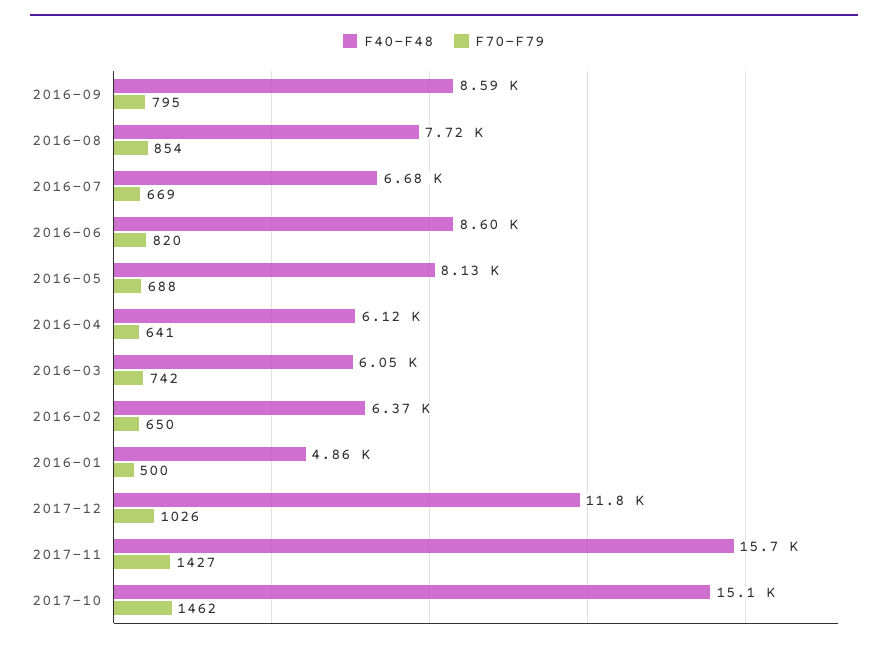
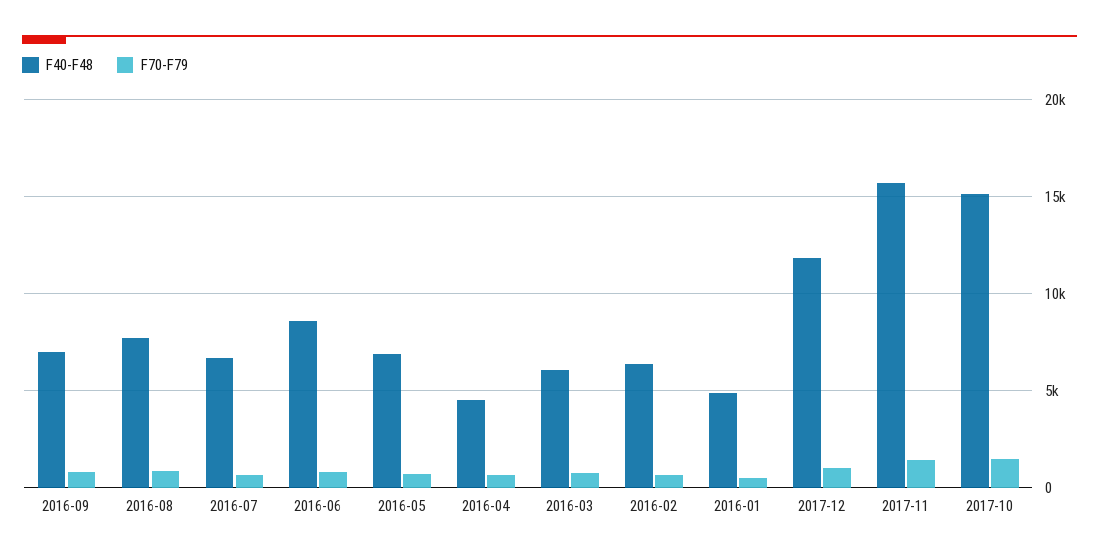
F40-F48, 2016-09: 8590 -> 7000
F40-F48, 2016-05: 8130 -> 7000
F40-F48, 2016-04: 6120 -> 4500

